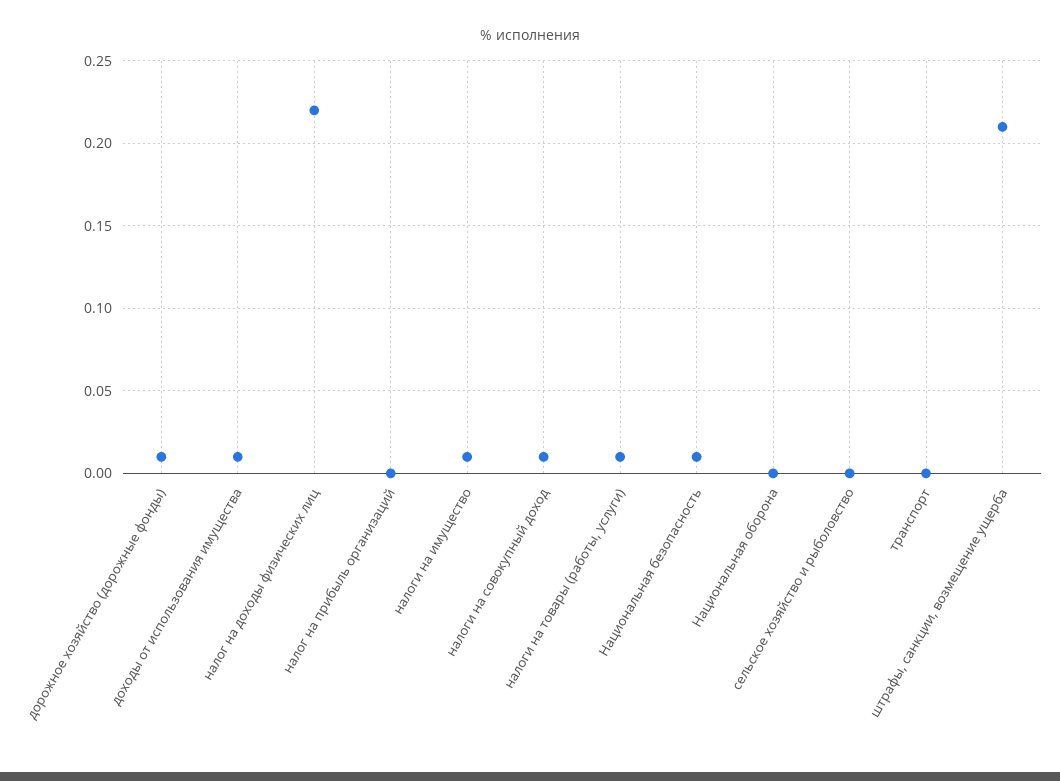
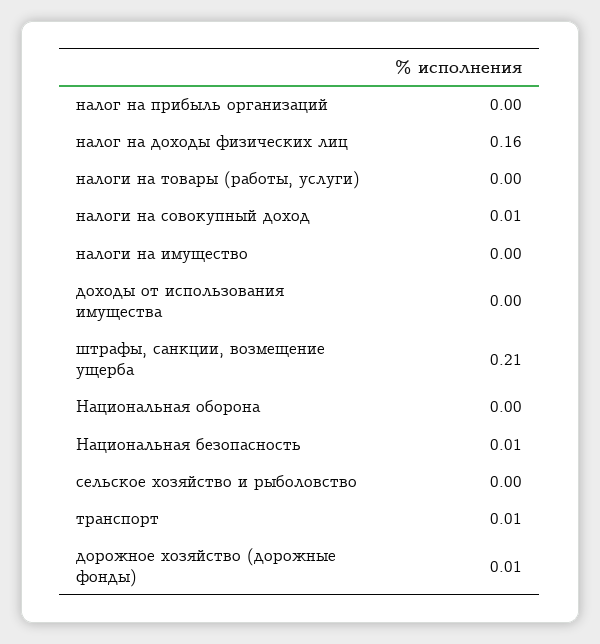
доходы от использования имущества: 0.01 -> 0
налог на доходы физических лиц: 0.22 -> 0.16
налоги на имущество: 0.01 -> 0
налоги на товары (работы, услуги): 0.01 -> 0
транспорт: 0 -> 0.01

